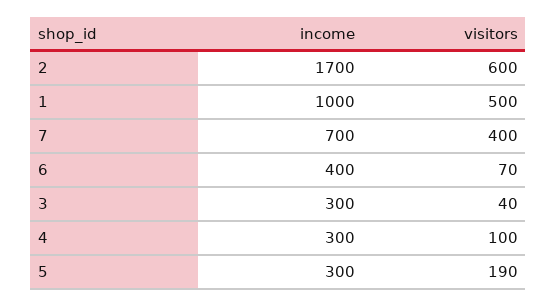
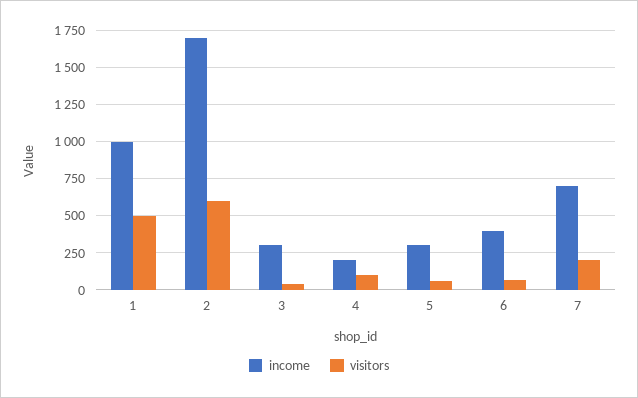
visitors, 7: 400 -> 200
income, 4: 300 -> 200
visitors, 5: 190 -> 50

